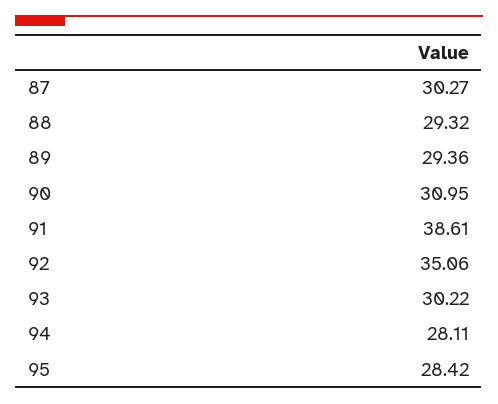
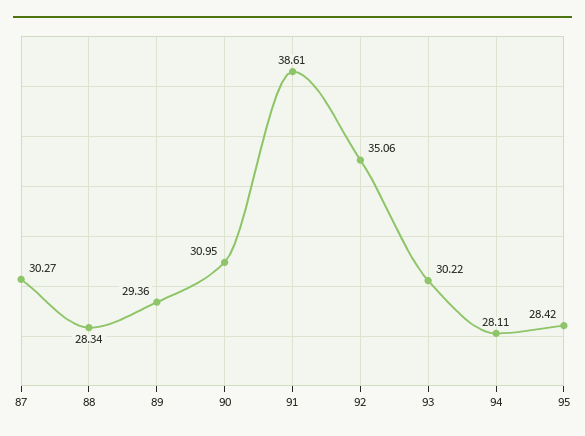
88: 29.32 -> 28.34

